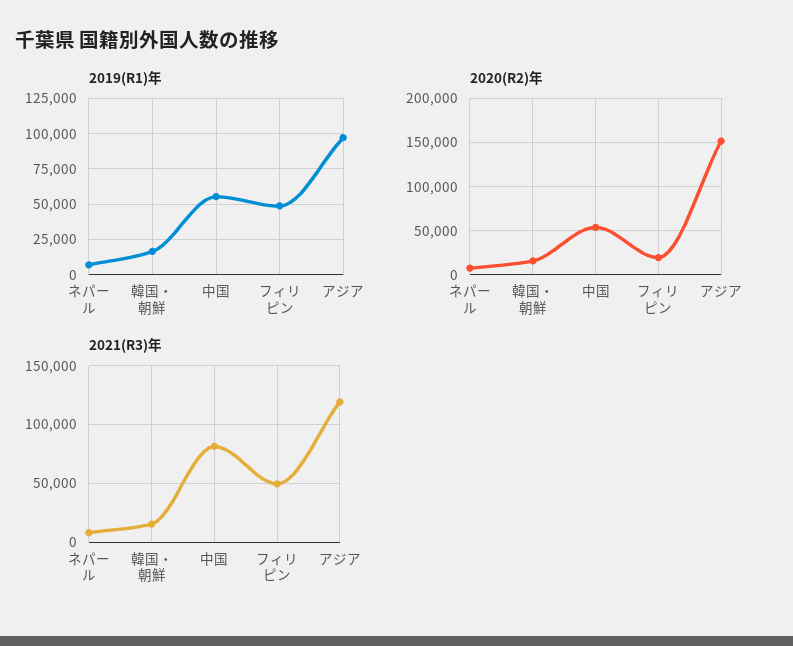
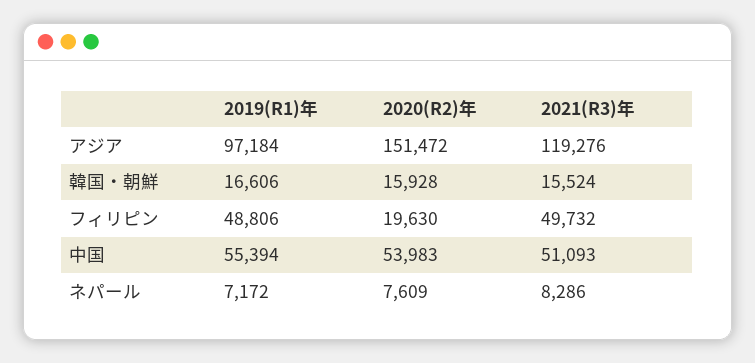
2021(R3)年, 中国: 80000 -> 51093

